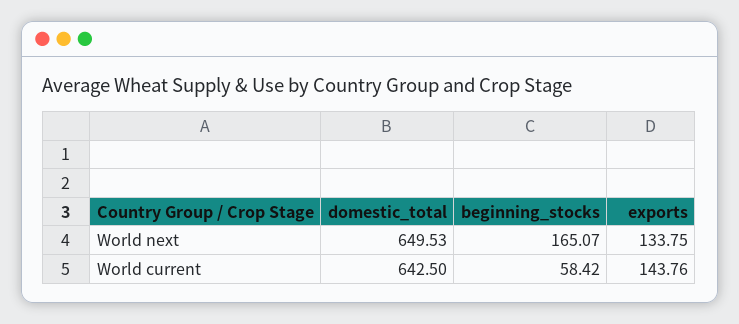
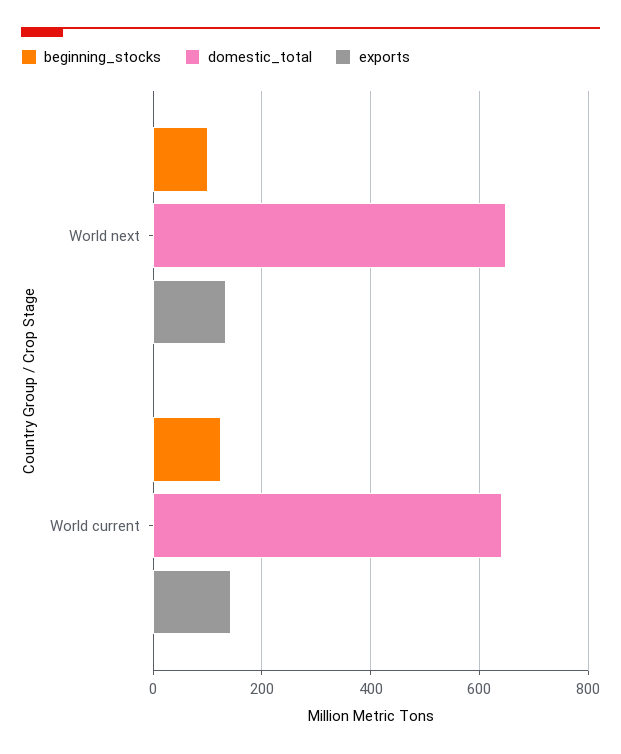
beginning_stocks, World next: 165.07 -> 100
beginning_stocks, World current: 58.42 -> 120

